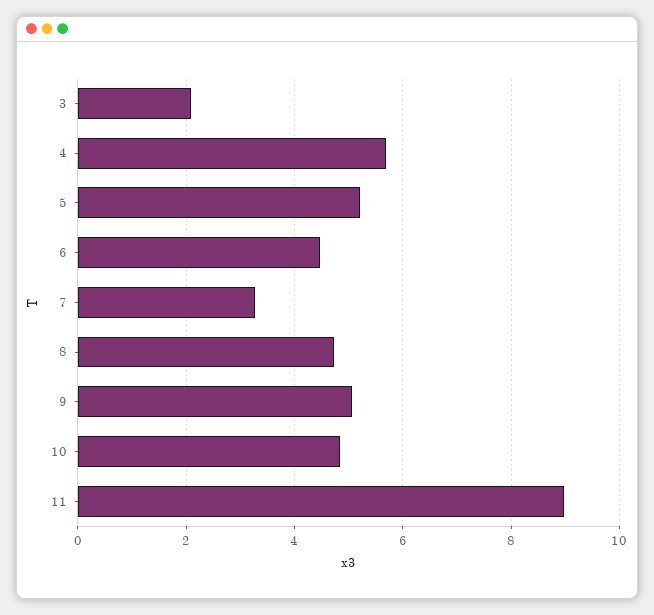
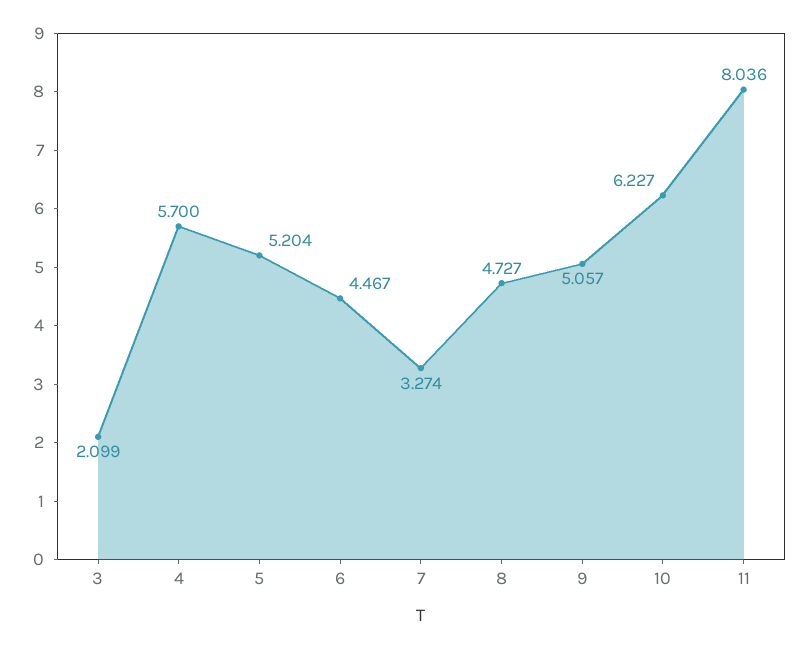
10: 4.8 -> 6.227
11: 9 -> 8.036

